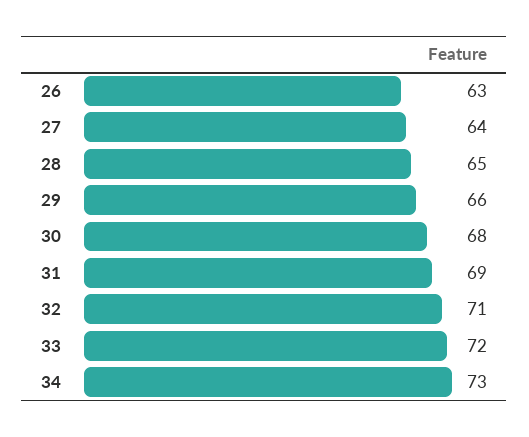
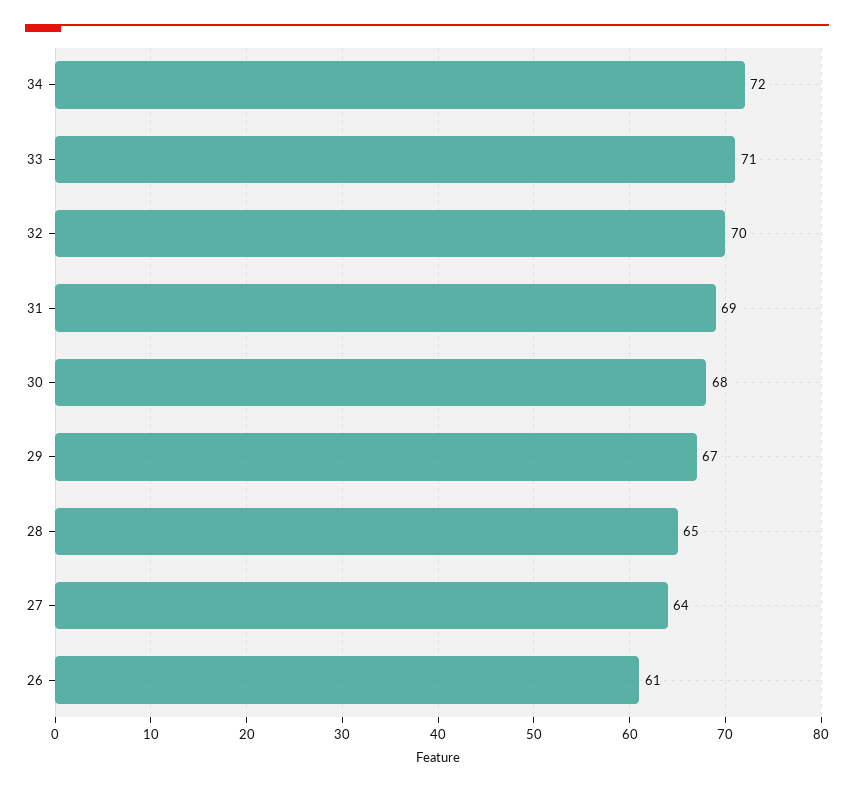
26: 63 -> 61
29: 66 -> 67
32: 71 -> 70
33: 72 -> 71
34: 73 -> 72

